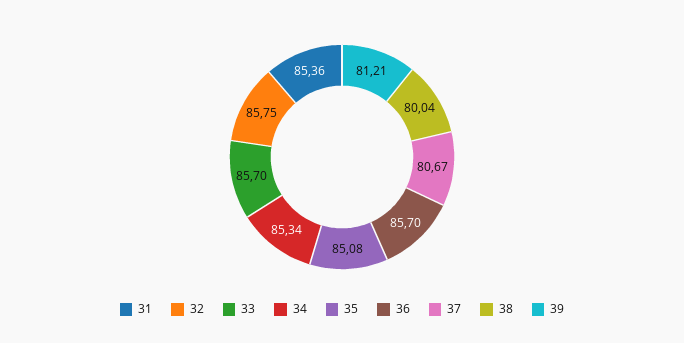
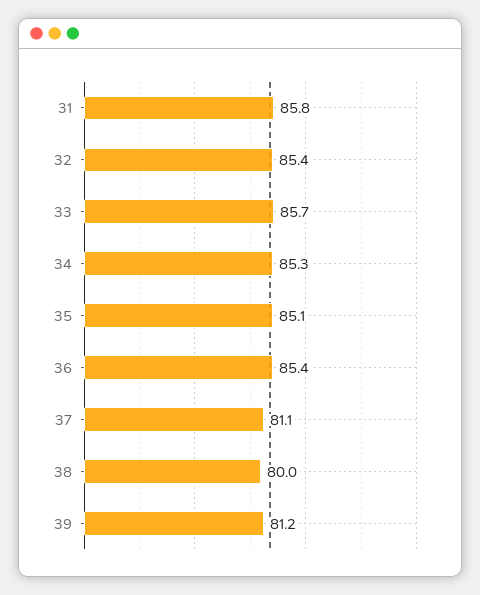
31: 85.36 -> 85.8
32: 85.75 -> 85.4
36: 85.7 -> 85.4
37: 80.67 -> 81.1

